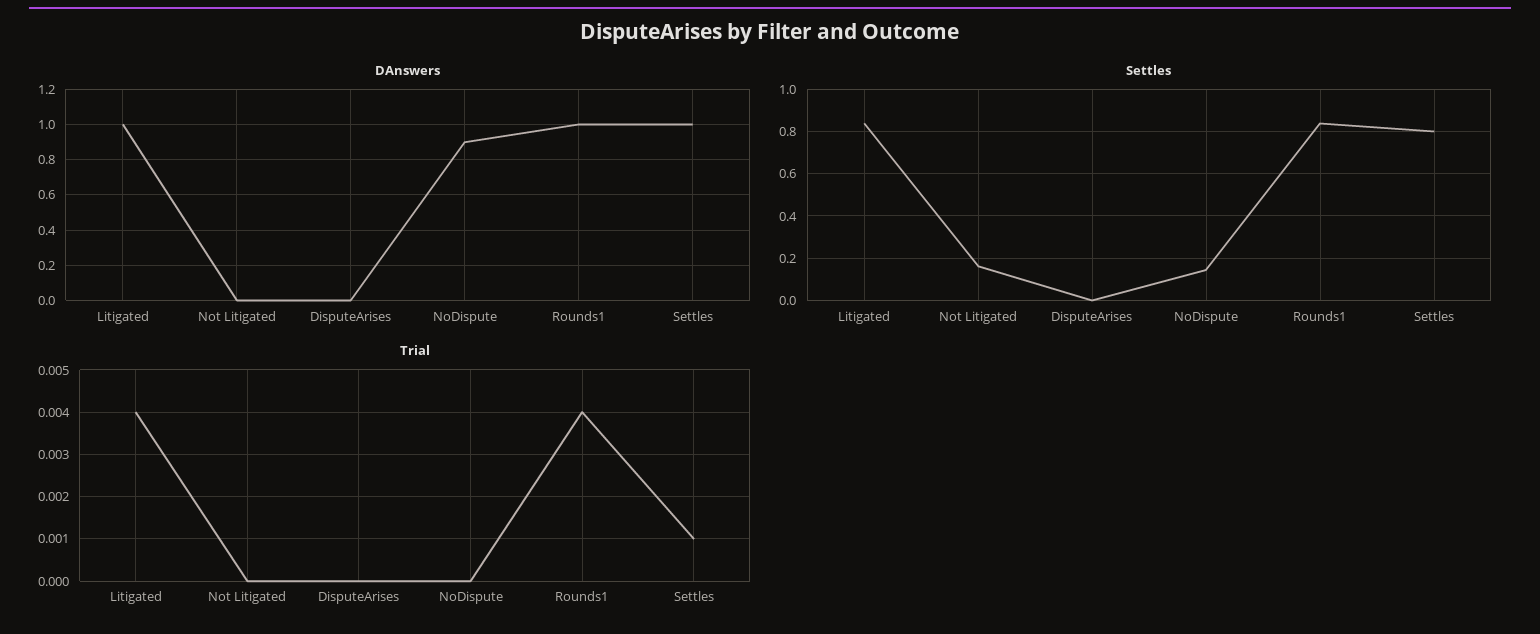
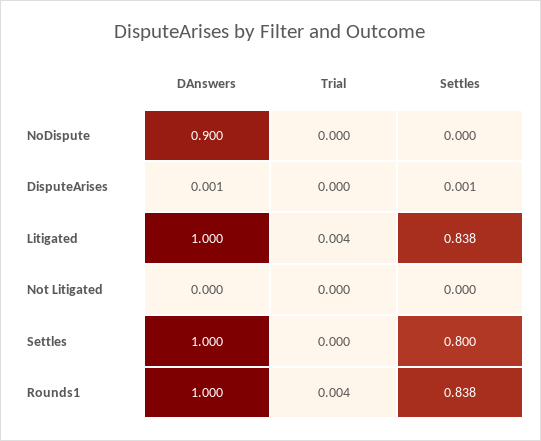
Settles, Not Litigated: 0.15 -> 0
Settles, NoDispute: 0.15 -> 0
Trial, Settles: 0.001 -> 0

